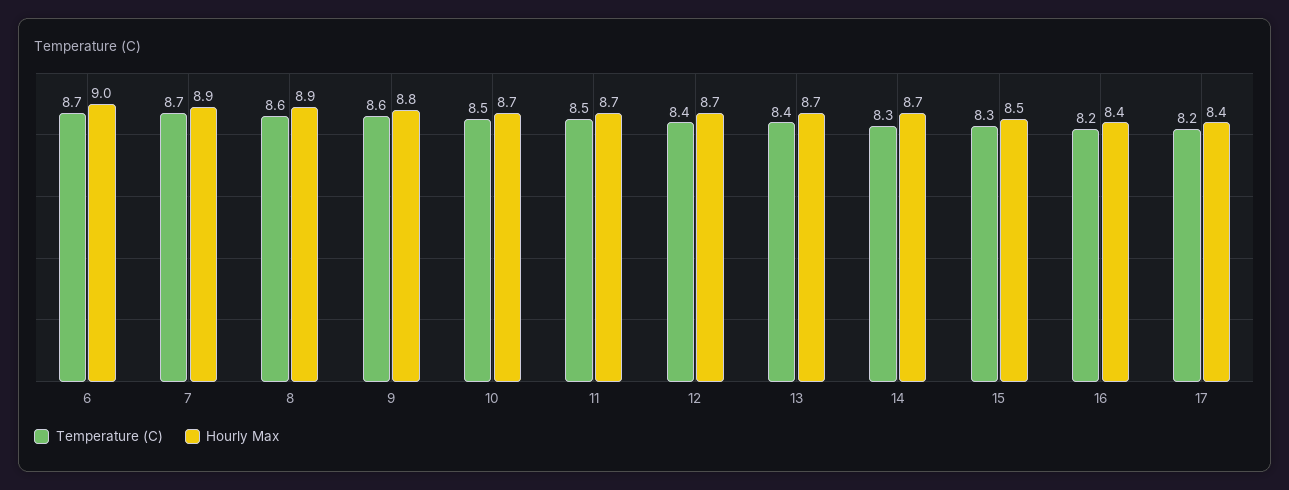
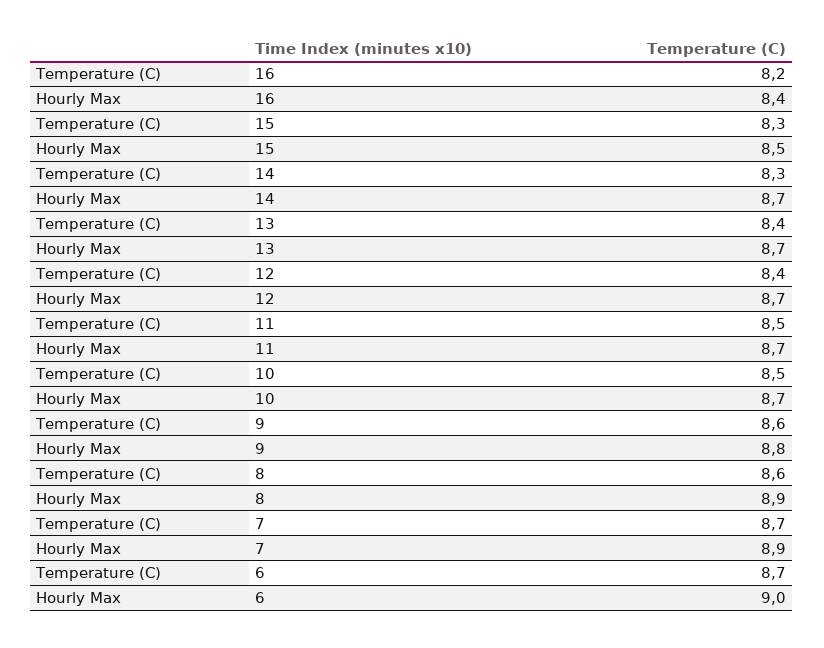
Temperature (C), 17: 8.2 -> none
Hourly Max, 17: 8.4 -> none

